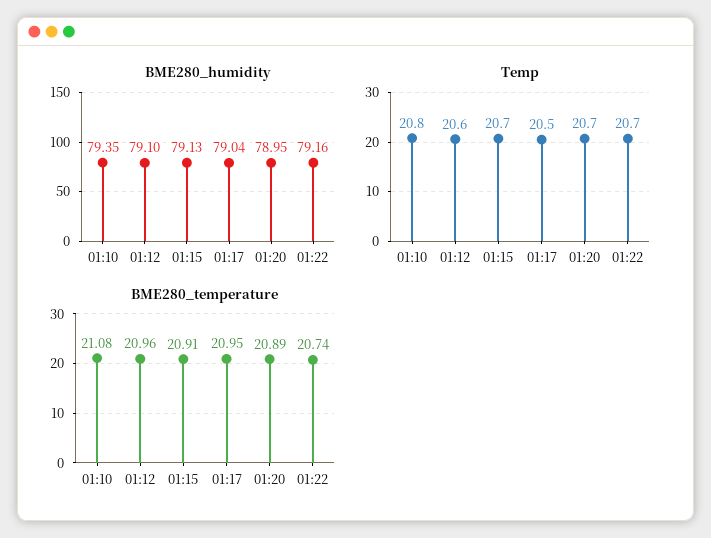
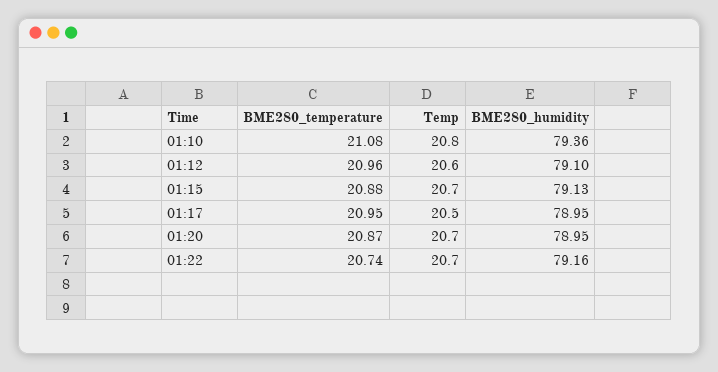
BME280_humidity, 01:10: 79.35 -> 79.36
BME280_humidity, 01:17: 79.04 -> 78.95
BME280_temperature, 01:15: 20.91 -> 20.88
BME280_temperature, 01:20: 20.89 -> 20.87

